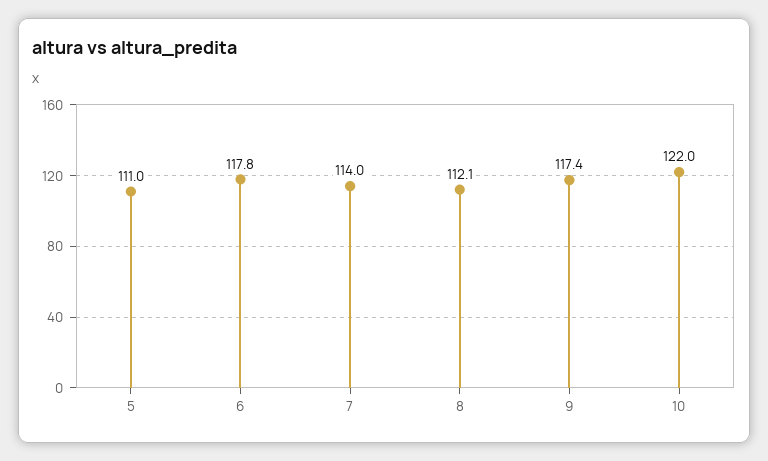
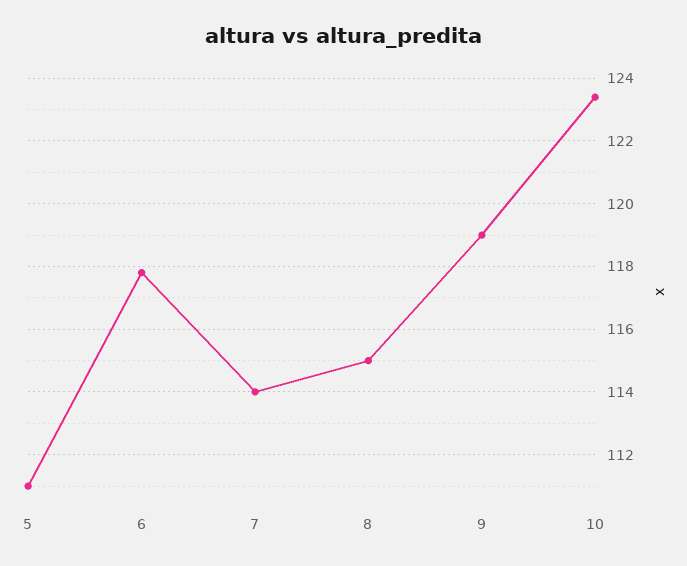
8: 112.1 -> 115
9: 117.4 -> 119
10: 122 -> 123.5

